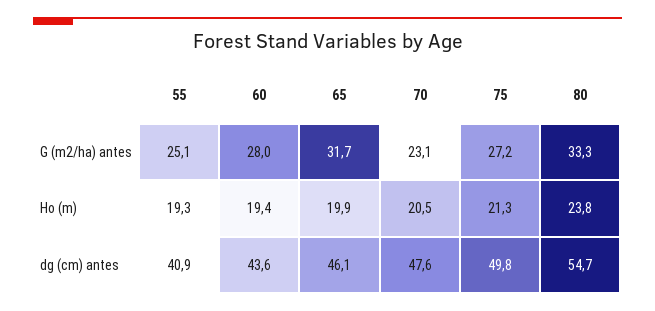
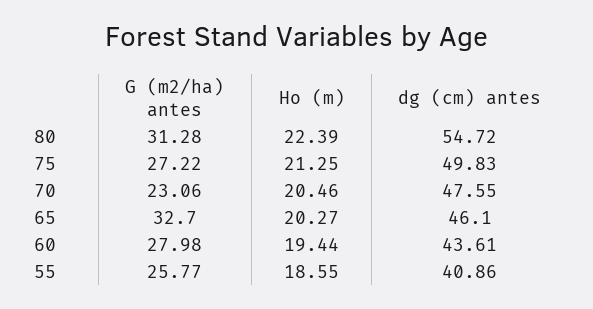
55, G (m2/ha) antes: 25.1 -> 25.77
65, G (m2/ha) antes: 31.7 -> 32.7
80, G (m2/ha) antes: 33.3 -> 31.28
55, Ho (m): 19.3 -> 18.55
65, Ho (m): 19.9 -> 20.27
80, Ho (m): 23.8 -> 22.39

